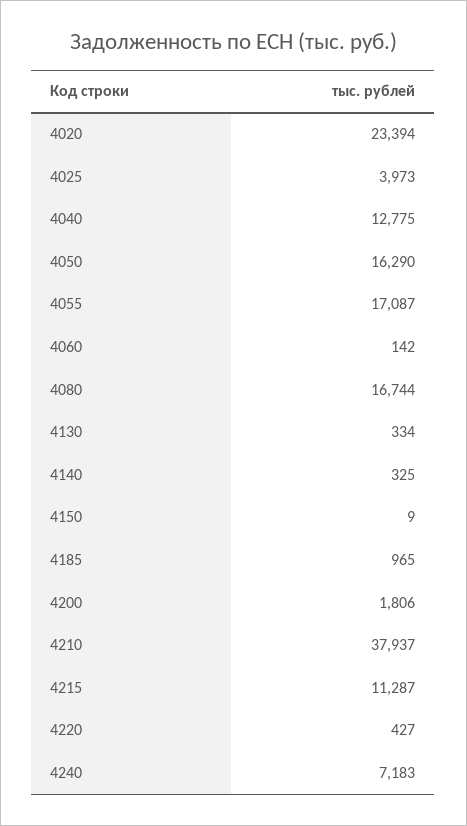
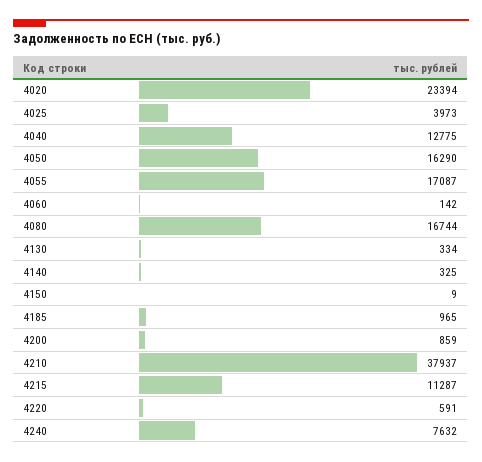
4200: 1806 -> 859
4220: 427 -> 591
4240: 7183 -> 7632

